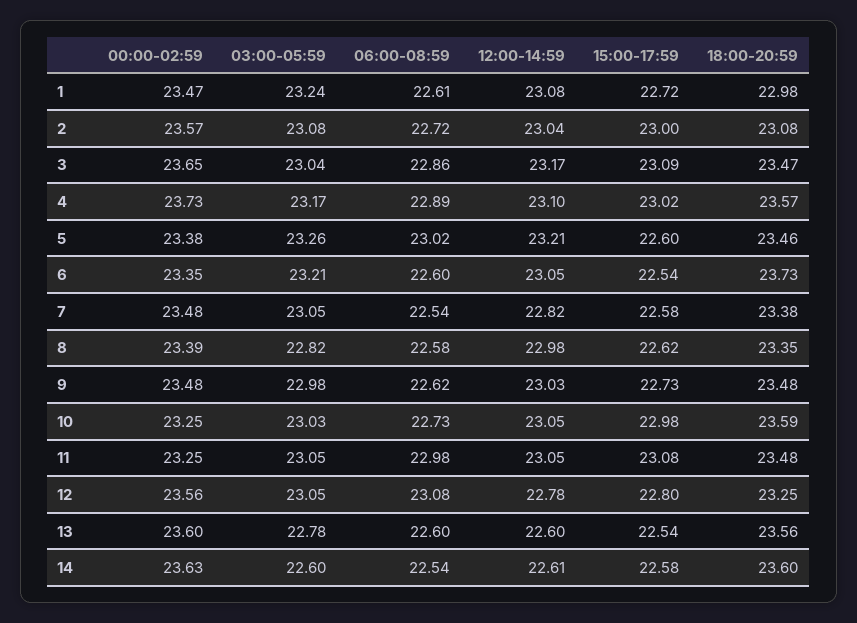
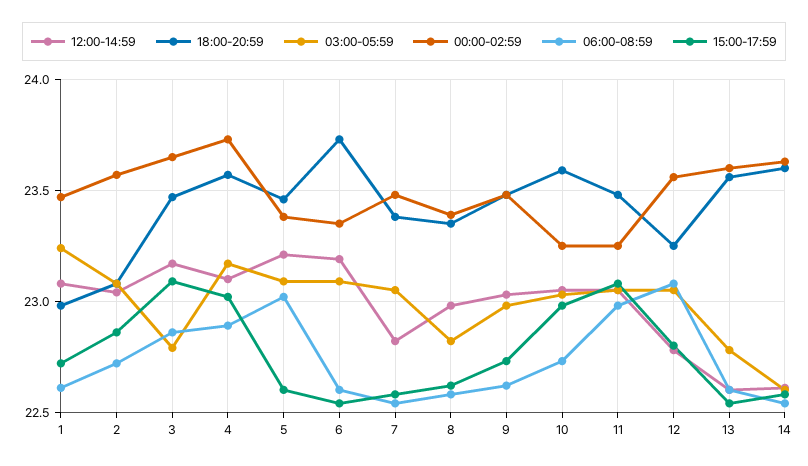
15:00-17:59, 2: 23 -> 22.85
03:00-05:59, 3: 23.04 -> 22.8
03:00-05:59, 5: 23.26 -> 23.1
03:00-05:59, 6: 23.21 -> 23.1
12:00-14:59, 6: 23.05 -> 23.2

